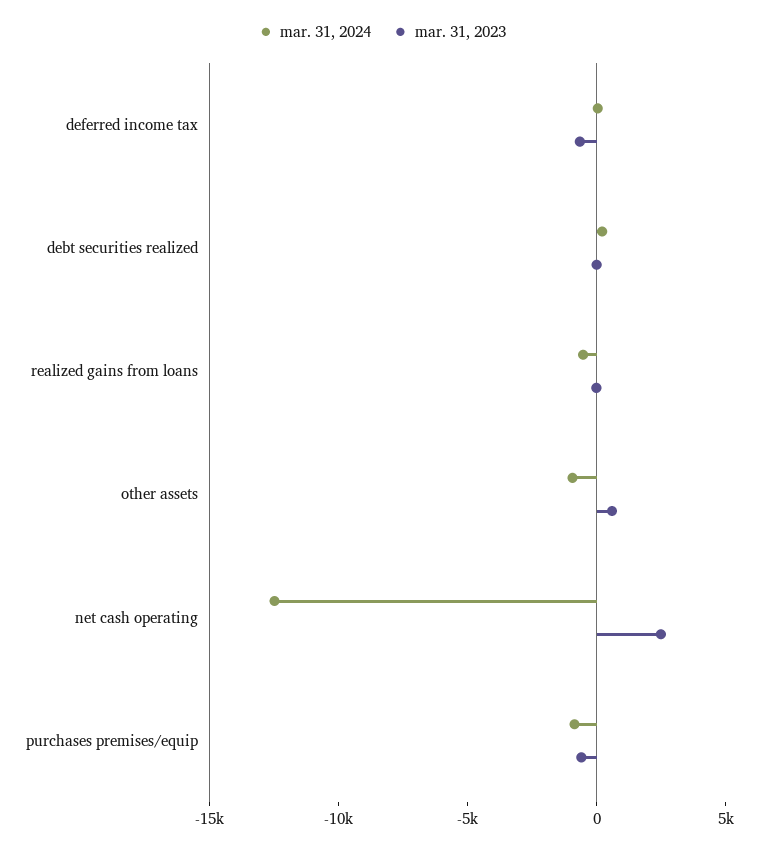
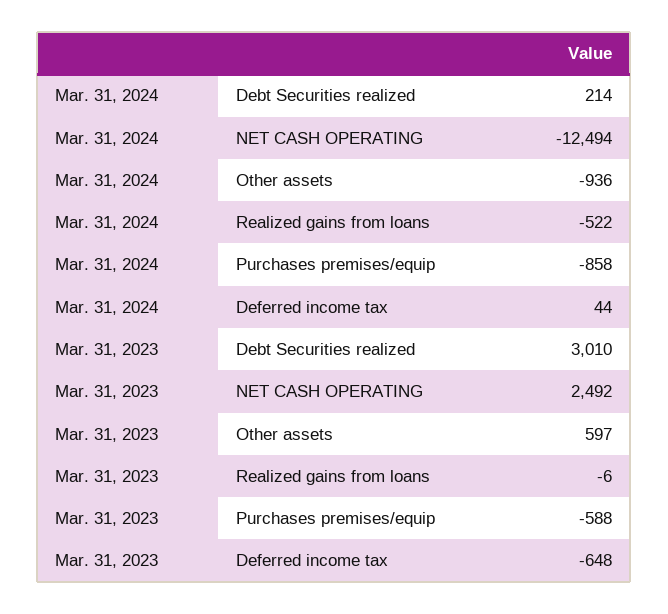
mar. 31, 2023, debt securities realized: 0 -> 3010

